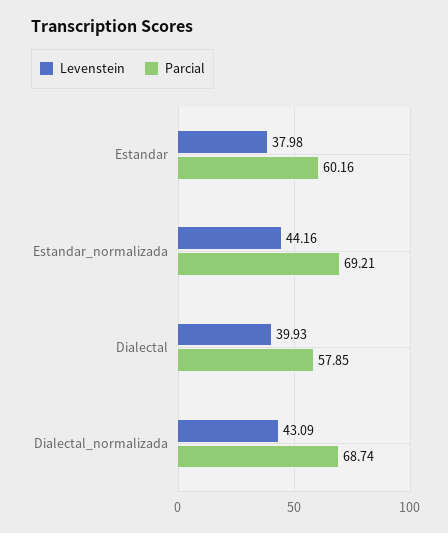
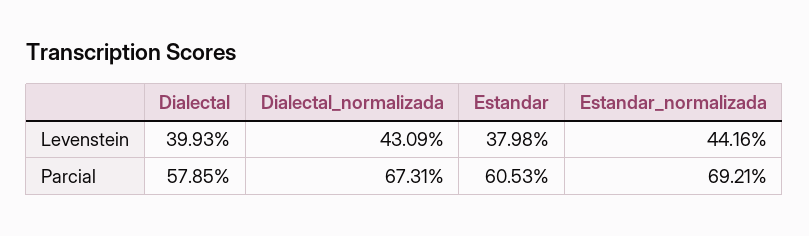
Parcial, Estandar: 60.16 -> 60.53
Parcial, Dialectal_normalizada: 68.74 -> 67.31

